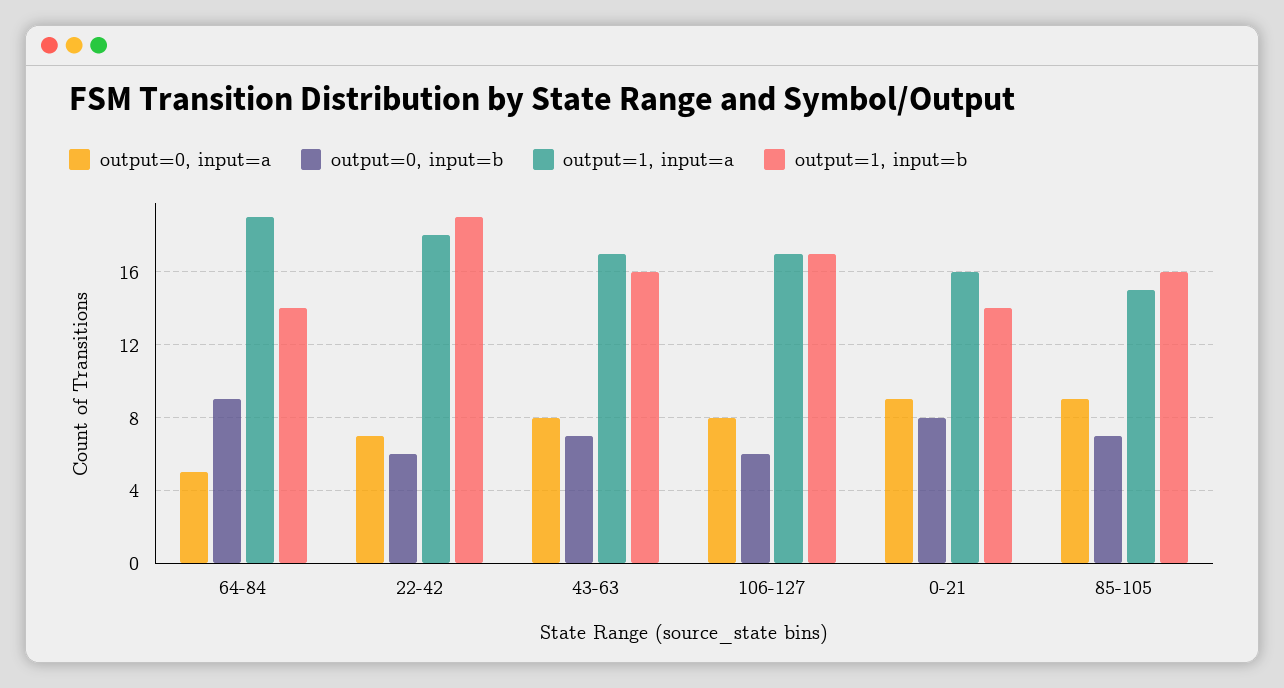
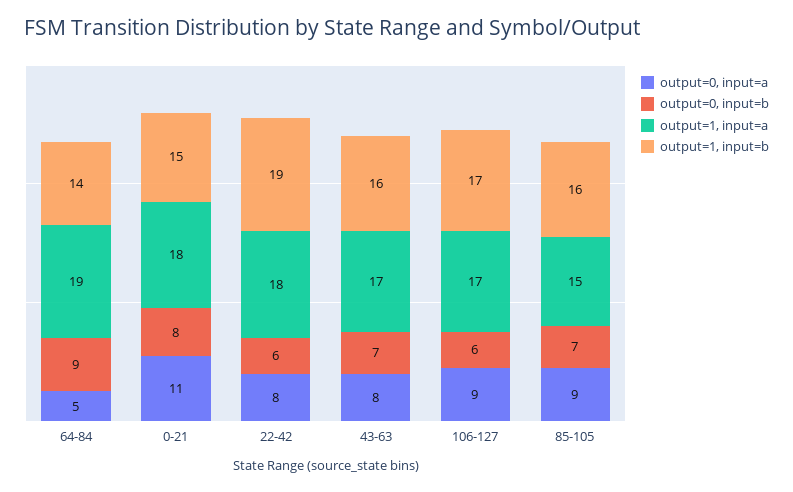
output=0, input=a, 22-42: 7 -> 8
output=0, input=a, 106-127: 8 -> 9
output=0, input=a, 0-21: 9 -> 11
output=1, input=a, 0-21: 16 -> 18
output=1, input=b, 0-21: 14 -> 15

